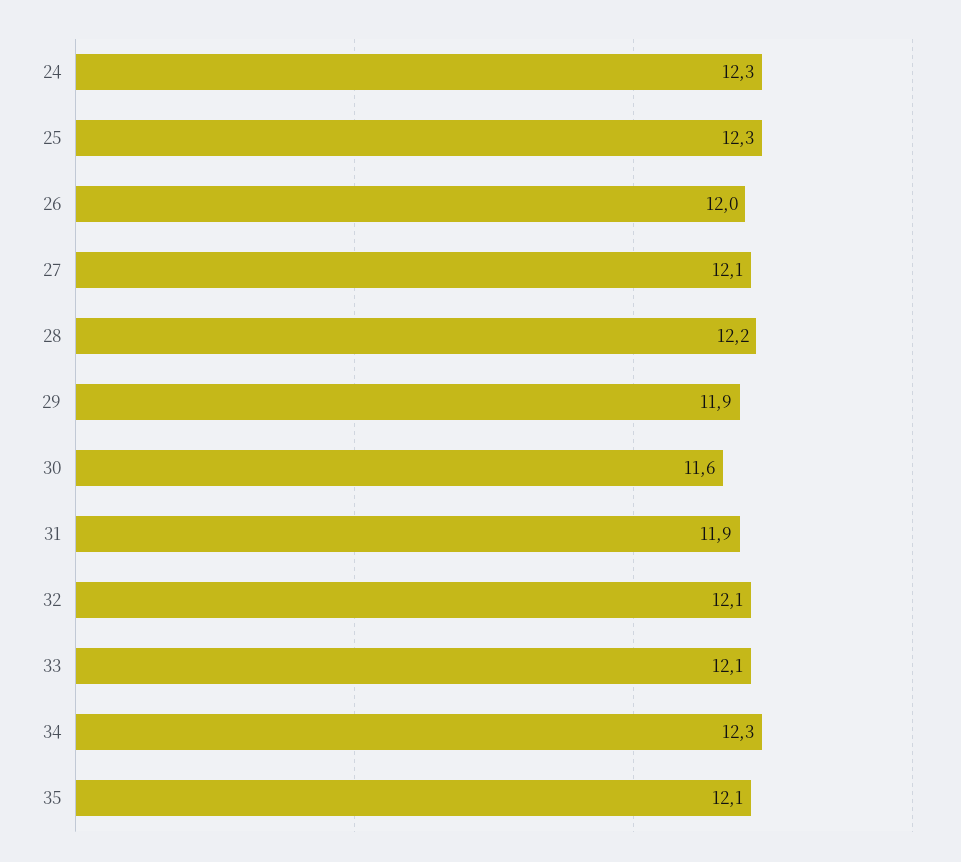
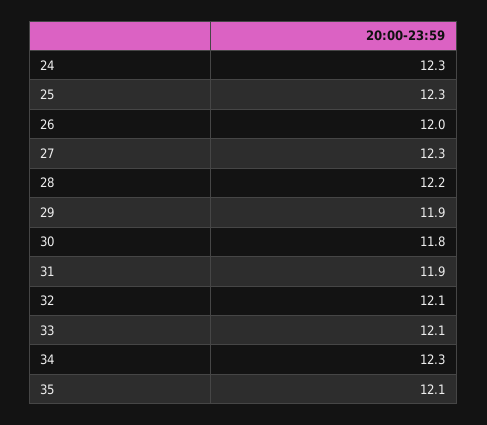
27: 12.1 -> 12.3
30: 11.6 -> 11.8

